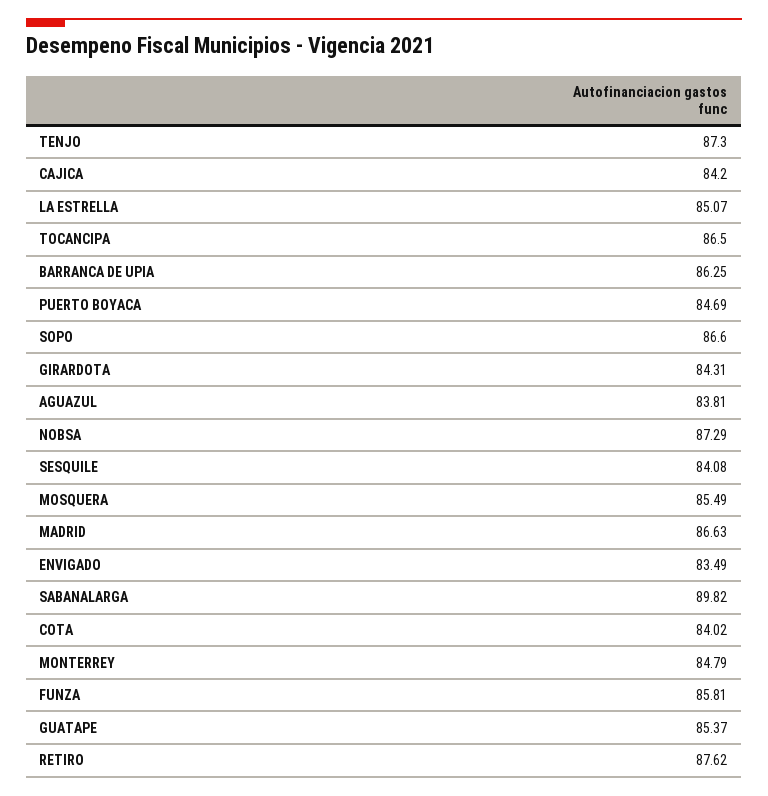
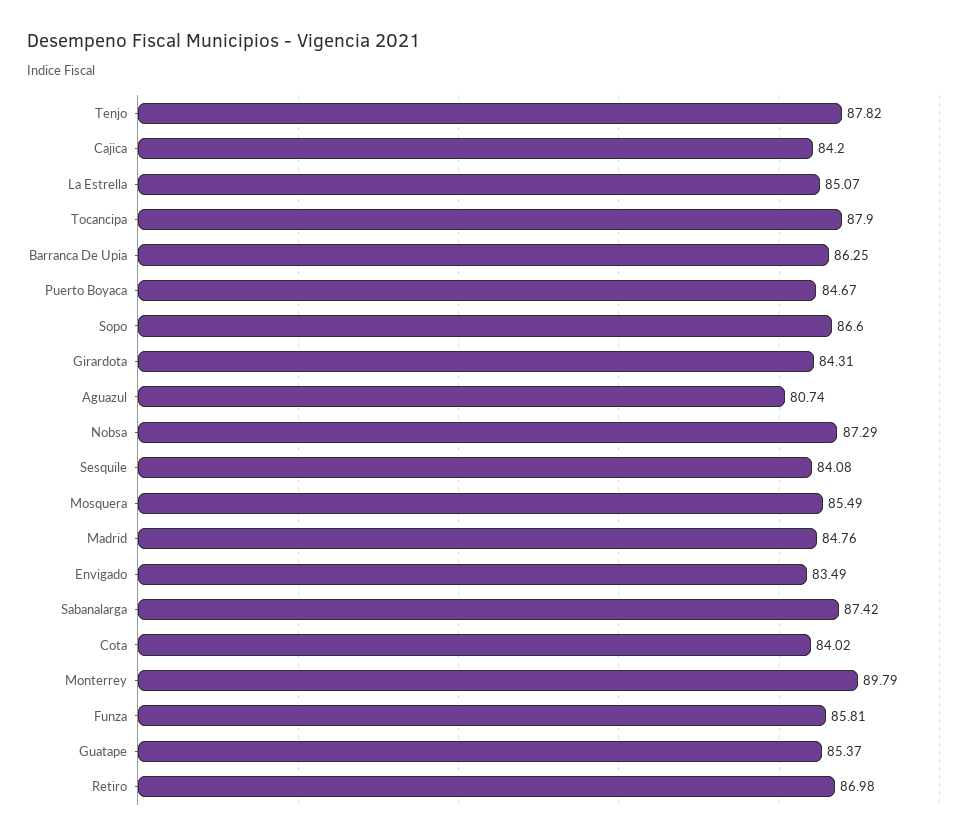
TENJO: 87.3 -> 87.82
TOCANCIPA: 86.5 -> 87.9
PUERTO BOYACA: 84.69 -> 84.67
AGUAZUL: 83.81 -> 80.74
MADRID: 86.63 -> 84.76
SABANALARGA: 89.82 -> 87.42
MONTERREY: 84.79 -> 89.79
RETIRO: 87.62 -> 86.98

